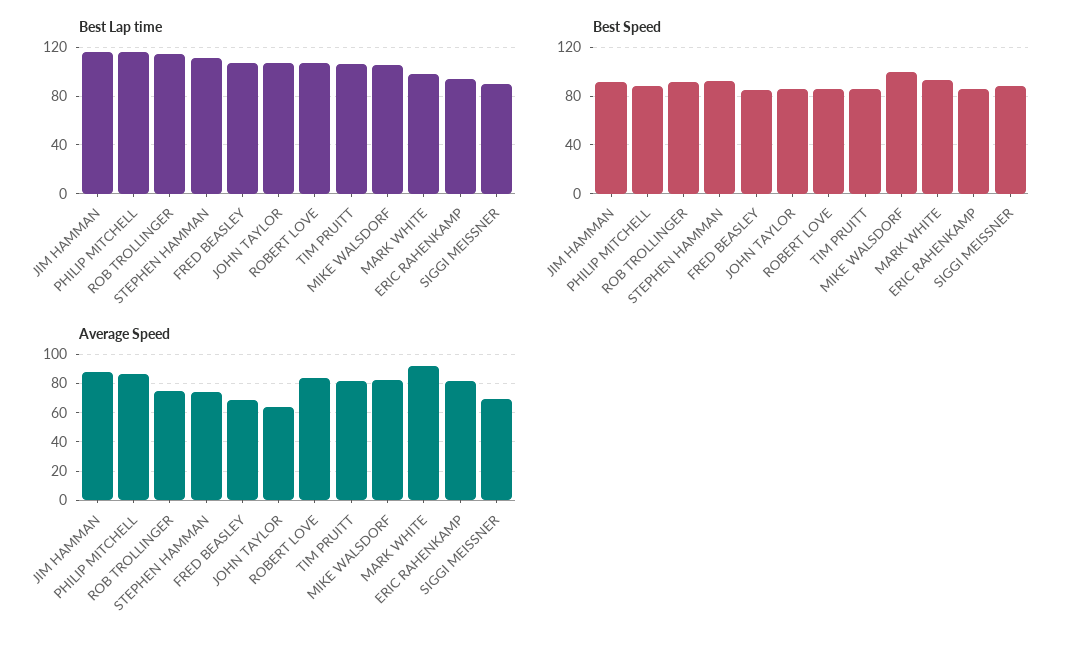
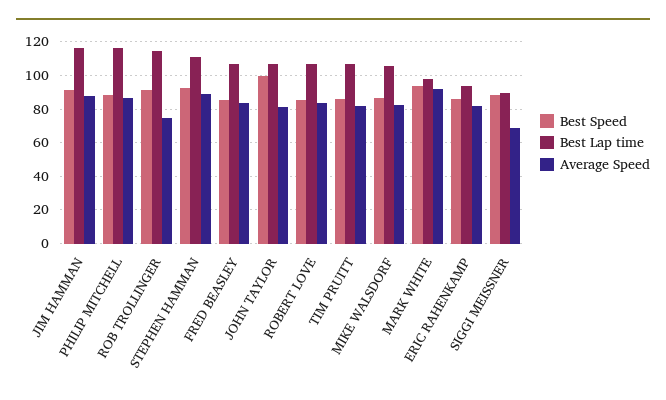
Best Speed, JOHN TAYLOR: 85 -> 100
Best Speed, MIKE WALSDORF: 100 -> 85
Average Speed, STEPHEN HAMMAN: 75 -> 90
Average Speed, FRED BEASLEY: 70 -> 85
Average Speed, JOHN TAYLOR: 65 -> 80

